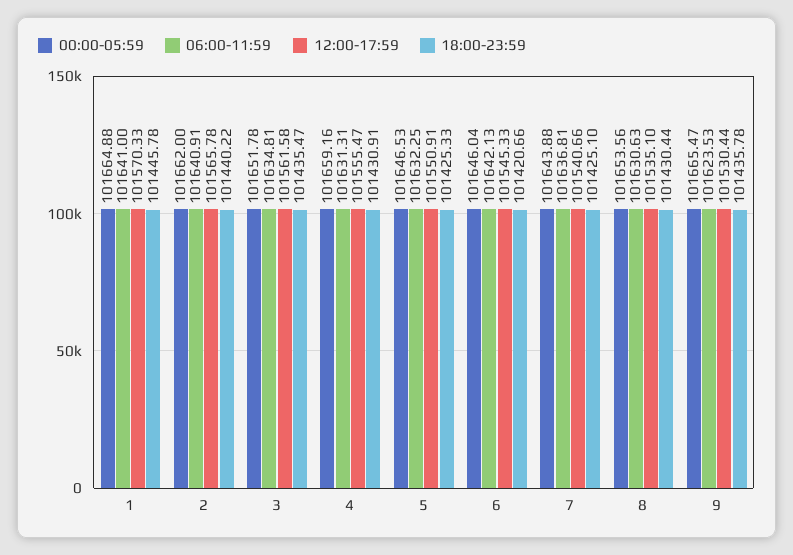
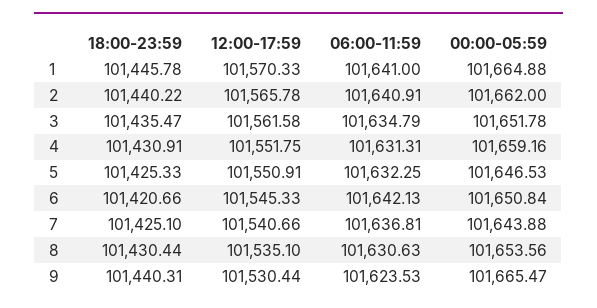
06:00-11:59, 3: 101634.81 -> 101634.79
12:00-17:59, 4: 101555.47 -> 101551.75
00:00-05:59, 6: 101646.04 -> 101650.84
18:00-23:59, 9: 101435.78 -> 101440.31

